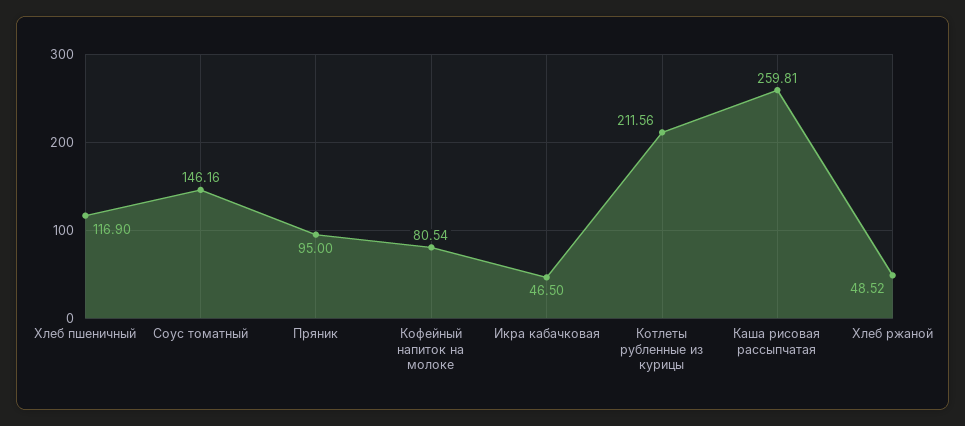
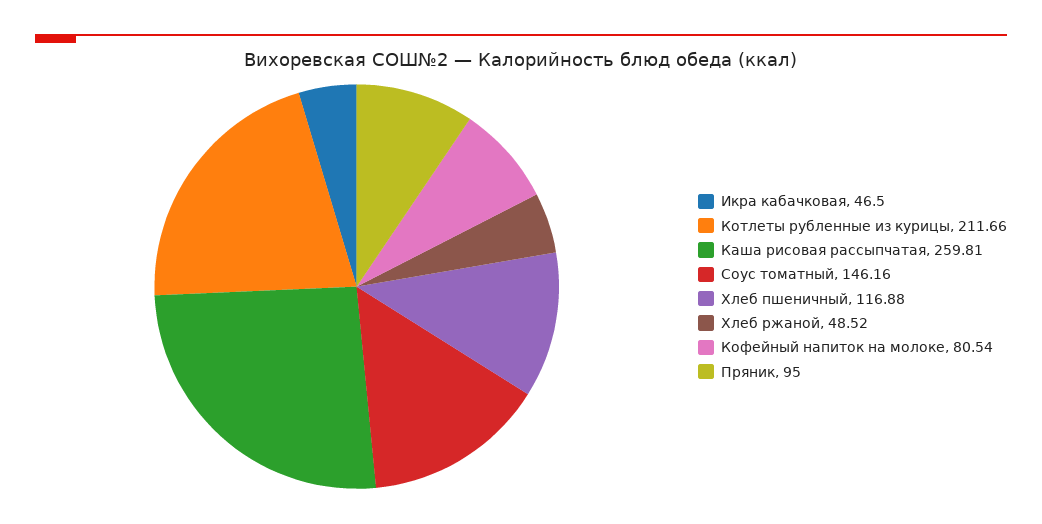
Хлеб пшеничный: 116.9 -> 116.88
Котлеты рубленные из курицы: 211.56 -> 211.66

